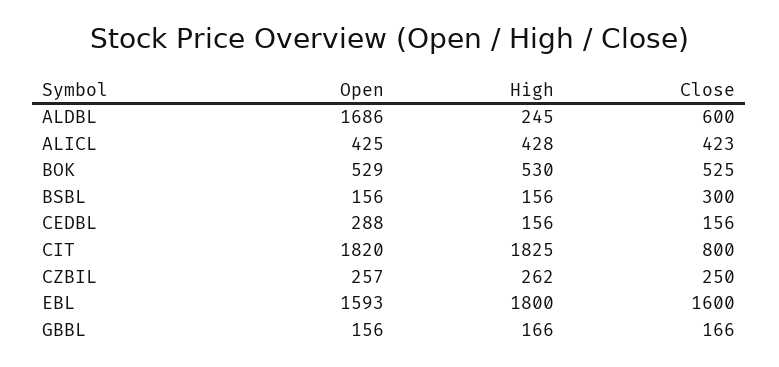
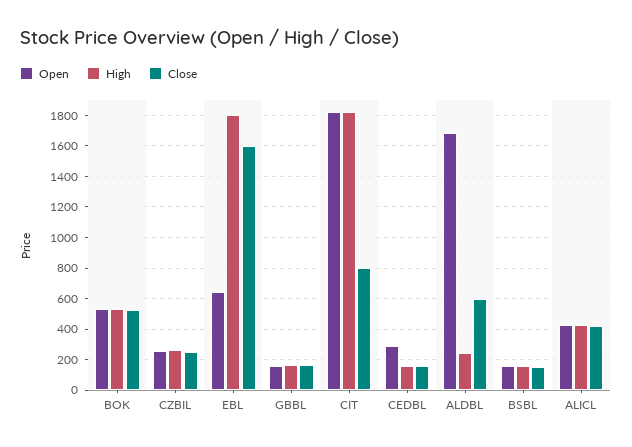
Close, BSBL: 300 -> 150
Open, EBL: 1593 -> 650

